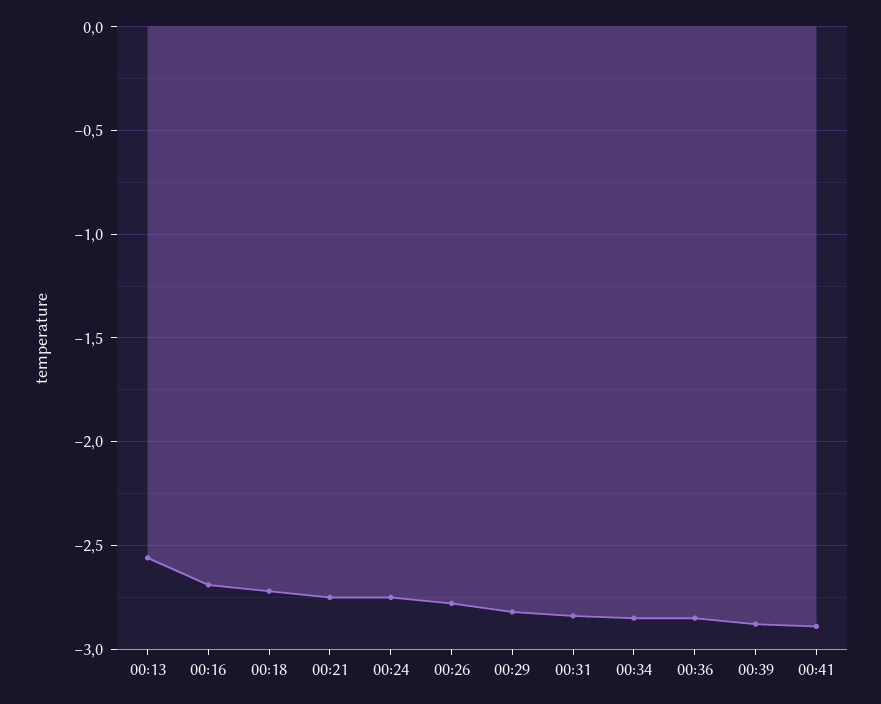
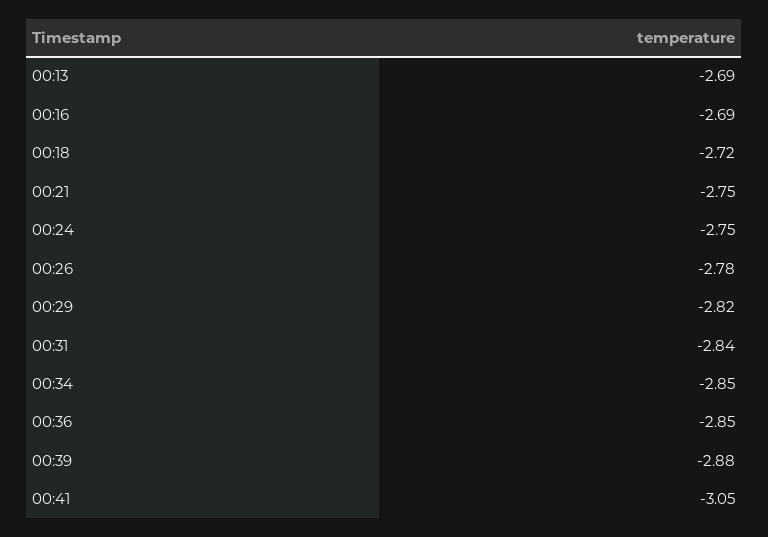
00:13: -2.55 -> -2.69
00:41: -2.9 -> -3.05

